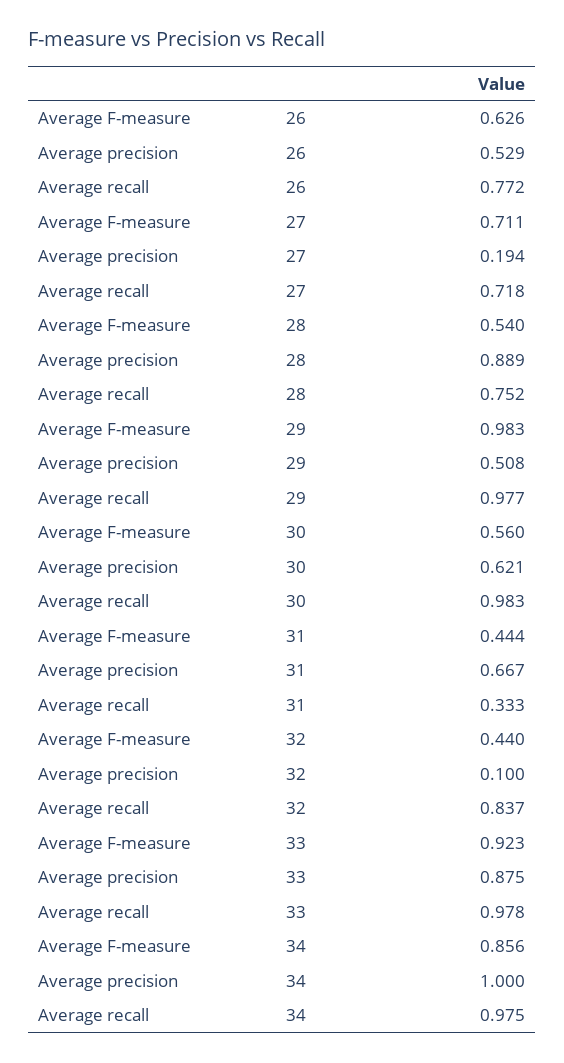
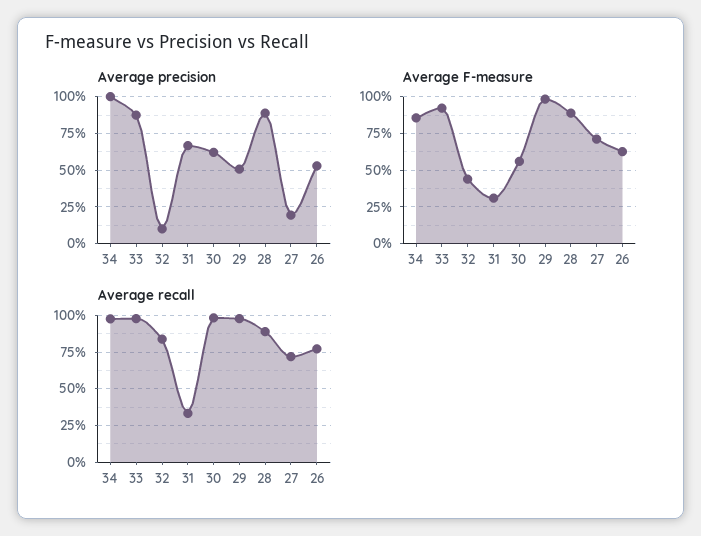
Average F-measure, 28: 0.54 -> 0.9
Average recall, 28: 0.752 -> 0.9
Average F-measure, 31: 0.444 -> 0.3

